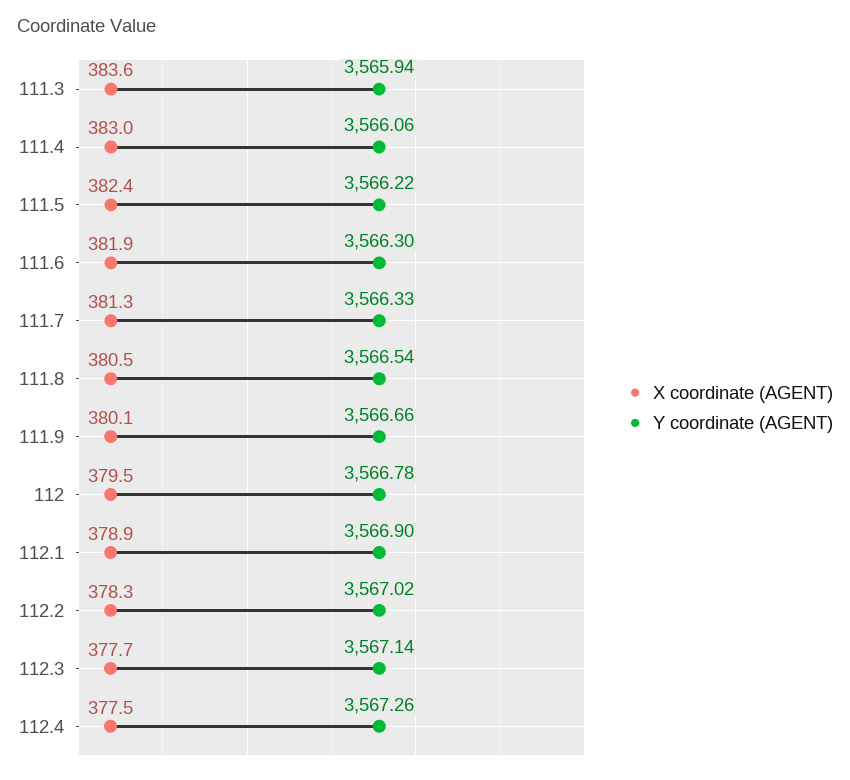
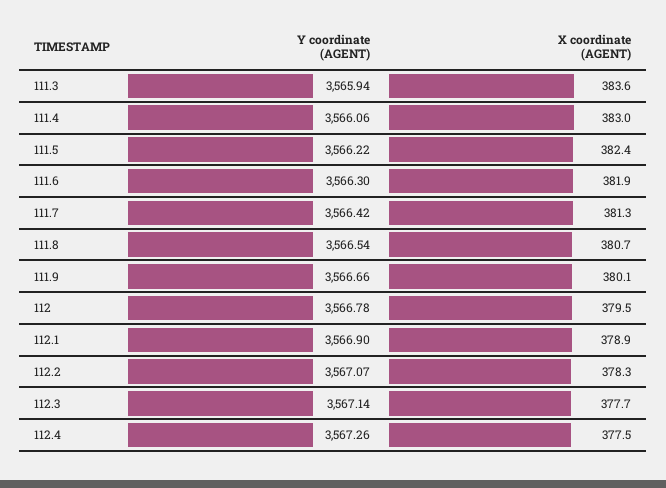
Y coordinate (AGENT), 111.7: 3566.33 -> 3566.42
X coordinate (AGENT), 111.8: 380.5 -> 380.7
Y coordinate (AGENT), 112.2: 3567.02 -> 3567.07

